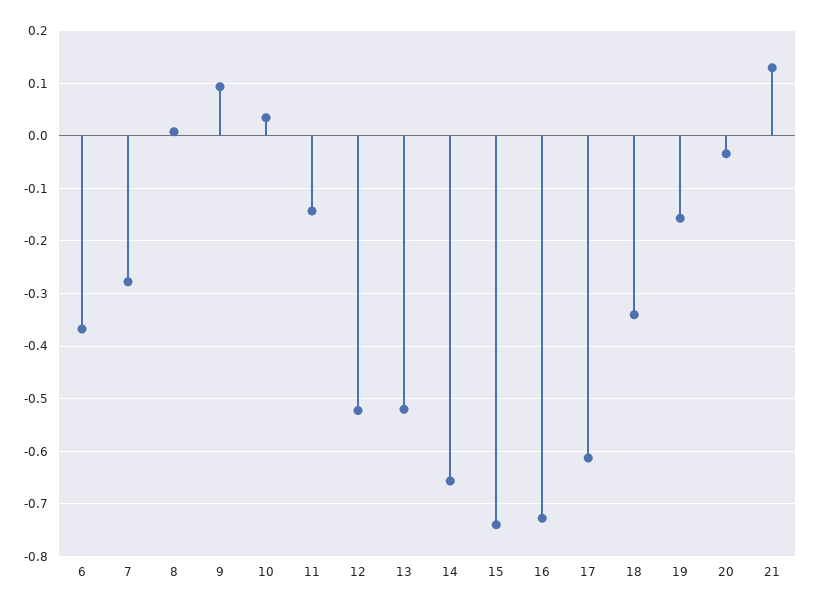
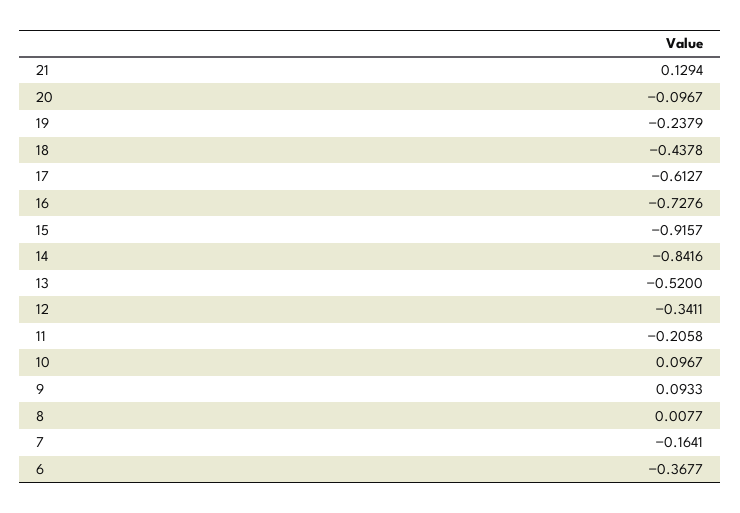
7: -0.28 -> -0.1641
10: 0.04 -> 0.0967
11: -0.14 -> -0.2058
12: -0.52 -> -0.3411
14: -0.66 -> -0.8416
15: -0.74 -> -0.9157
18: -0.34 -> -0.4378
19: -0.16 -> -0.2379
20: -0.04 -> -0.0967

